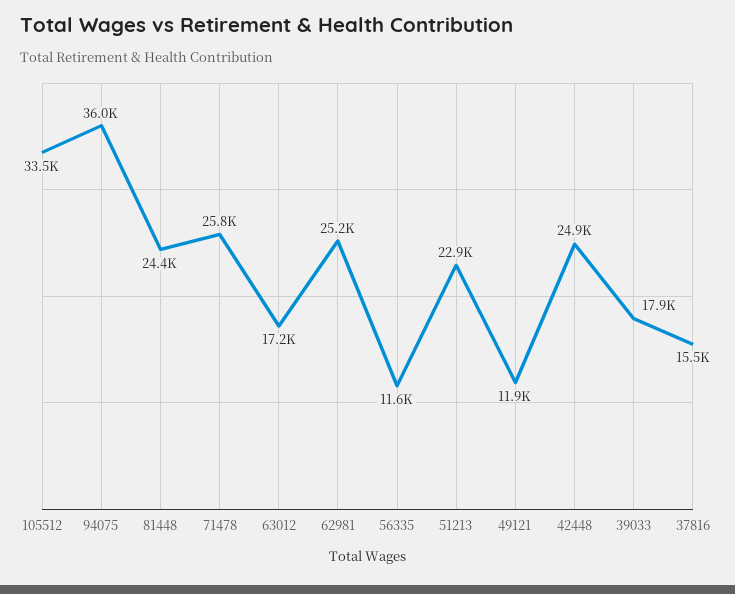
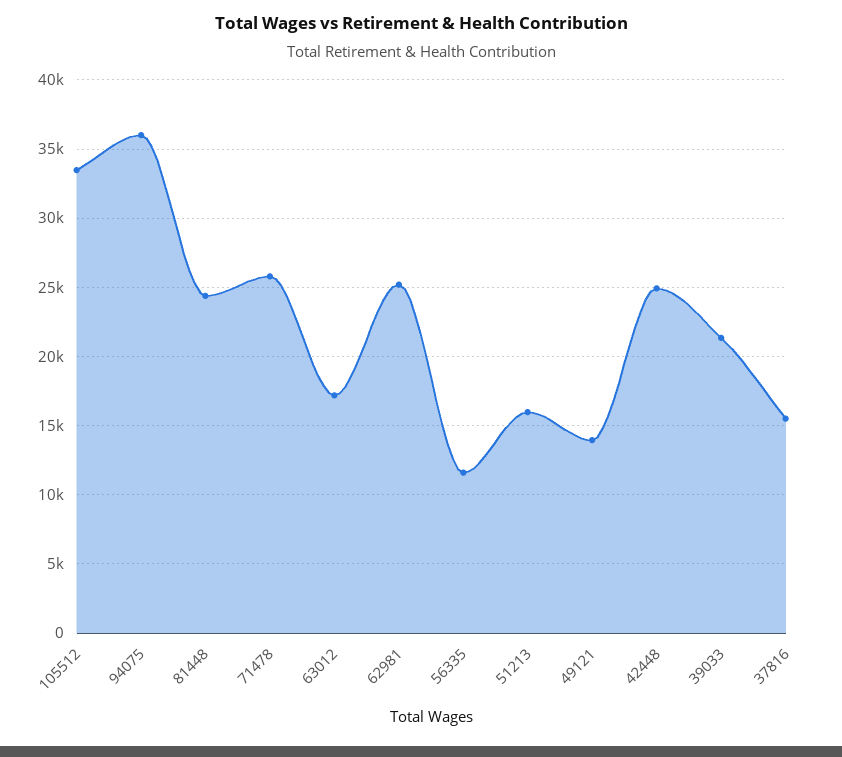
51213: 22900 -> 16000
49121: 11900 -> 14000
39033: 17900 -> 21500

